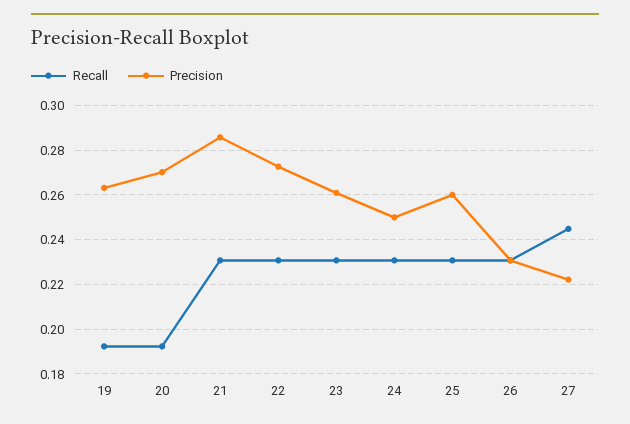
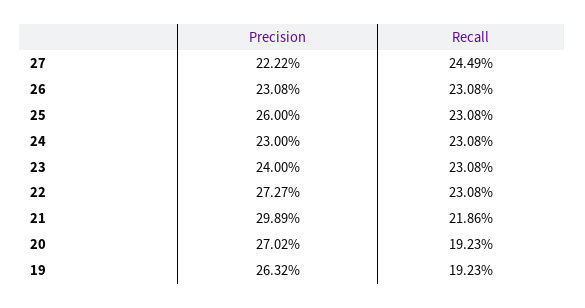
Recall, 21: 0.23 -> 0.2186
Precision, 21: 0.285 -> 0.2989
Precision, 23: 0.26 -> 0.24
Precision, 24: 0.25 -> 0.23

